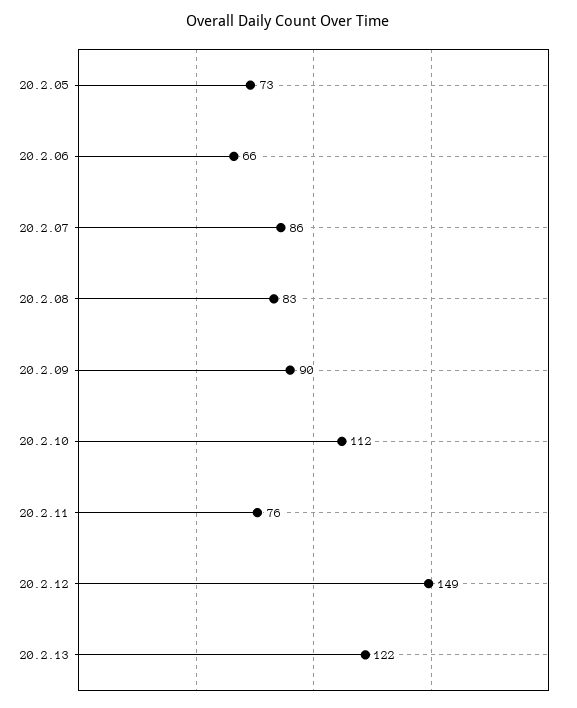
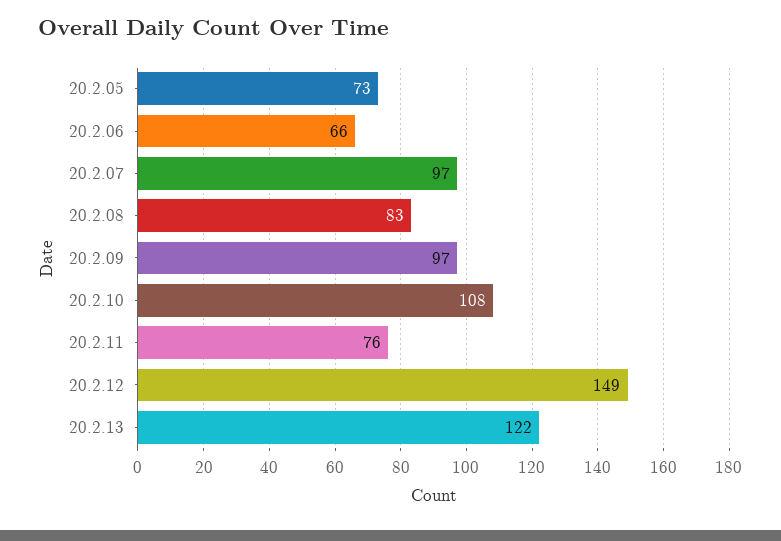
20.2.07: 86 -> 97
20.2.09: 90 -> 97
20.2.10: 112 -> 108

